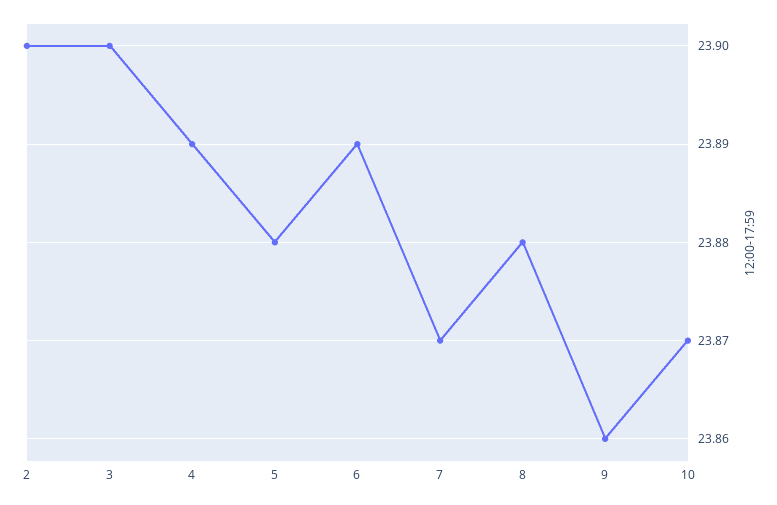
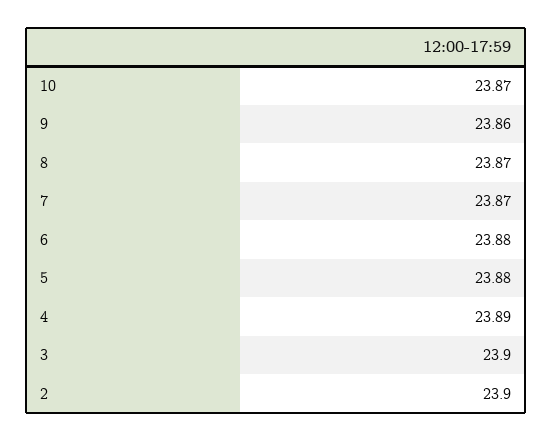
6: 23.89 -> 23.88
8: 23.88 -> 23.87

